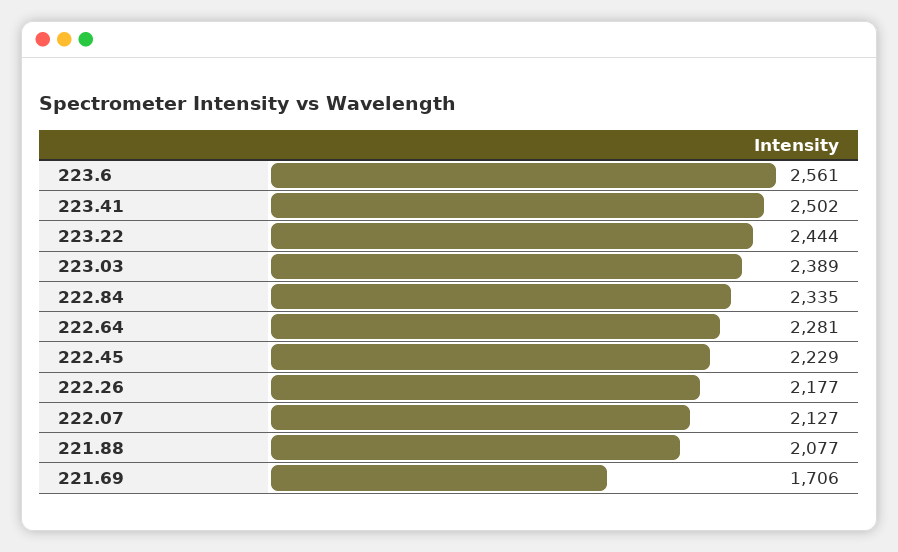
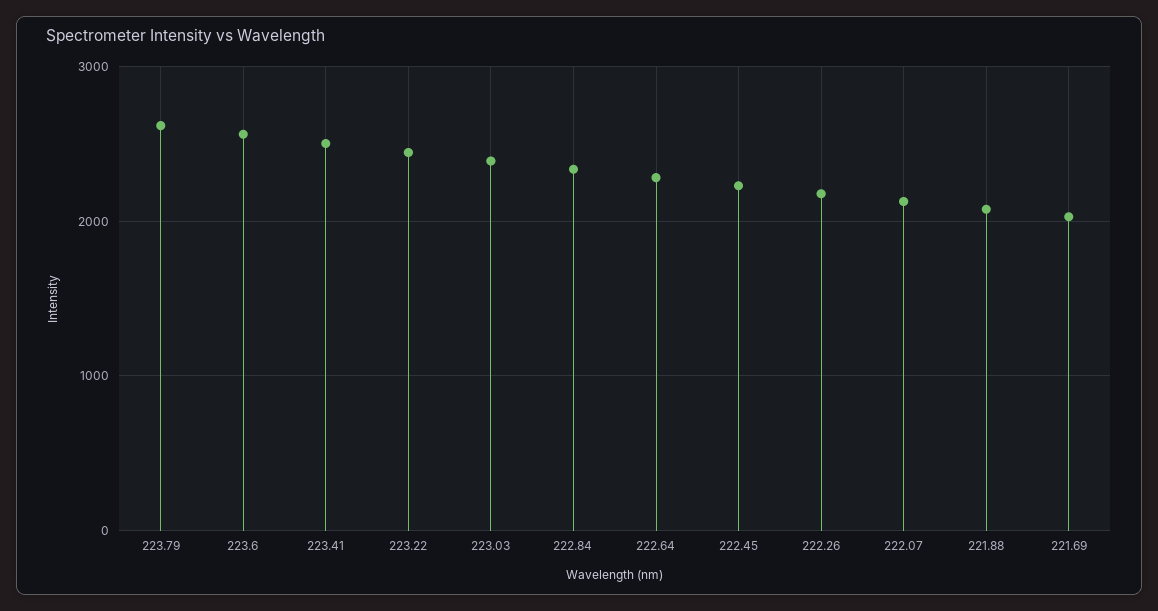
221.69: 1706 -> 2000
223.79: none -> 2600

